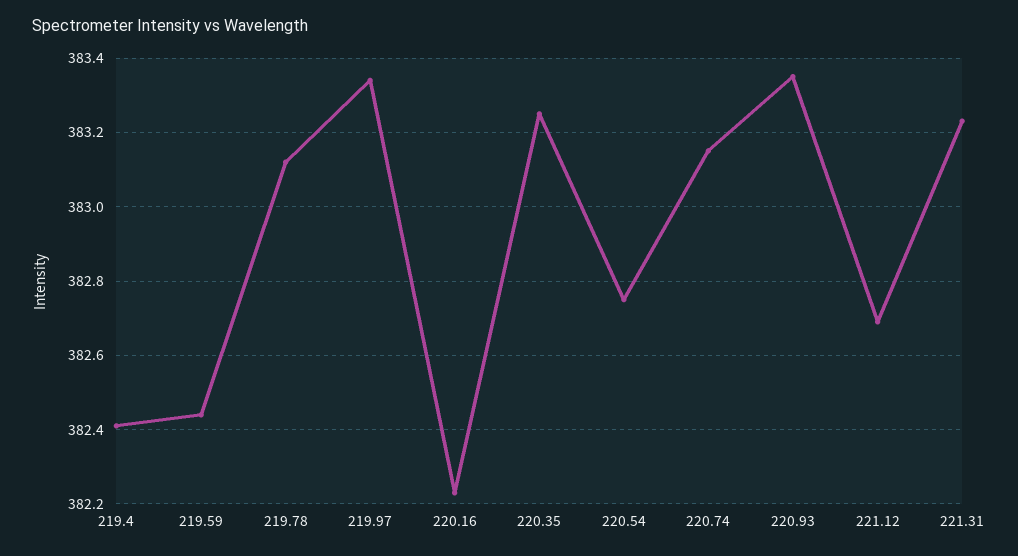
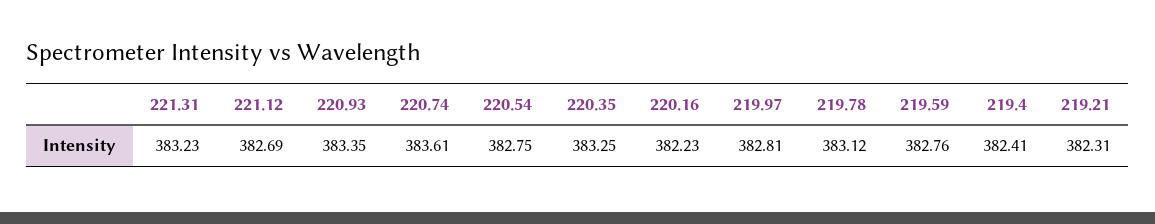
219.59: 382.45 -> 382.76
219.97: 383.35 -> 382.81
220.74: 383.15 -> 383.61
219.21: none -> 382.31

